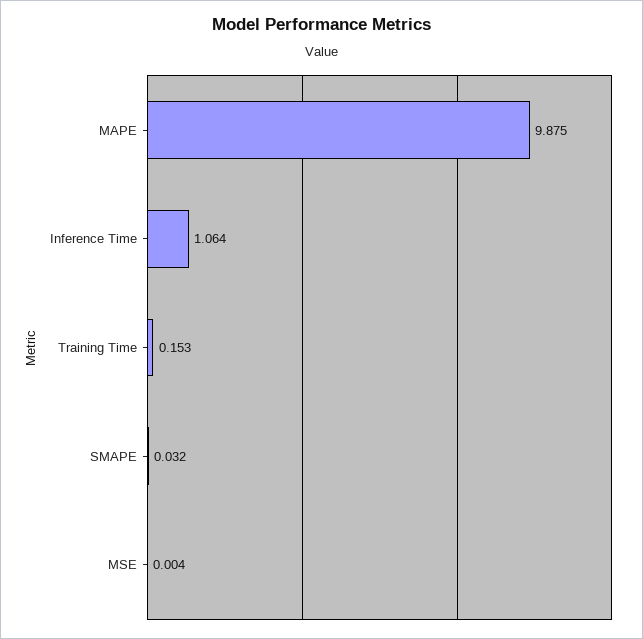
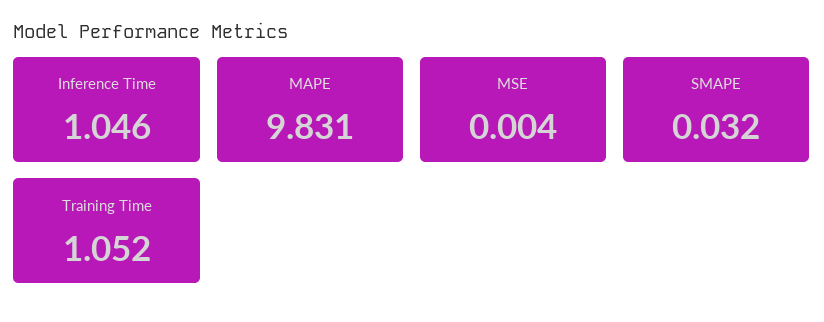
MAPE: 9.875 -> 9.831
Inference Time: 1.064 -> 1.046
Training Time: 0.153 -> 1.052

